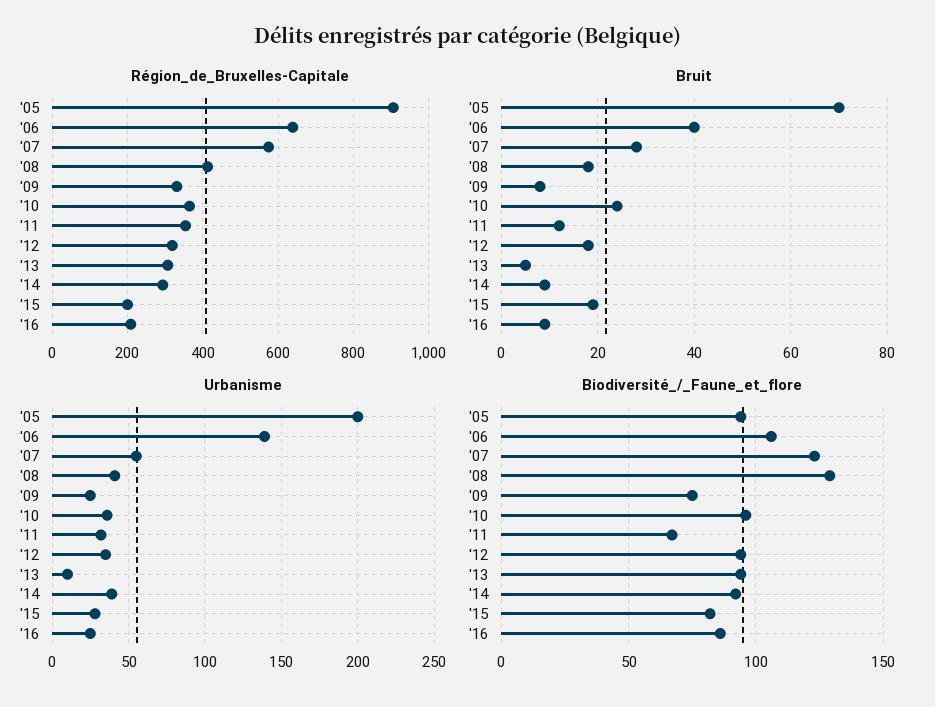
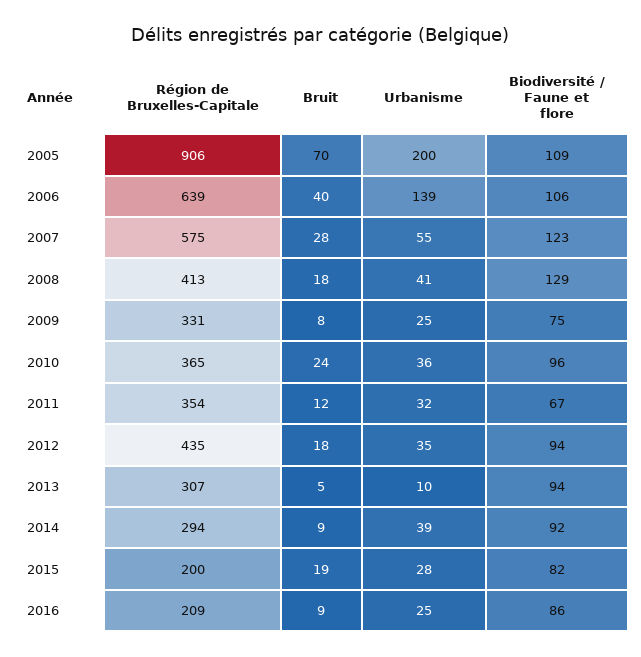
Région_de_Bruxelles-Capitale, '12: 320 -> 435
Biodiversité_/_Faune_et_flore, '05: 95 -> 109

